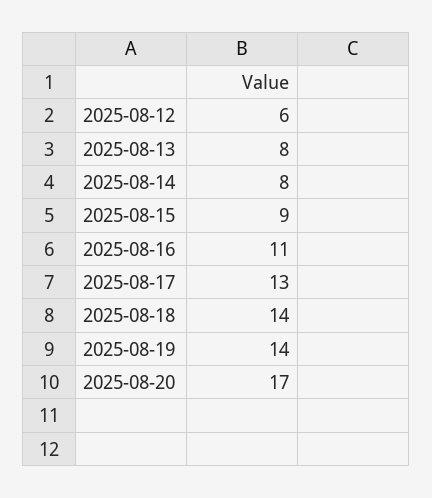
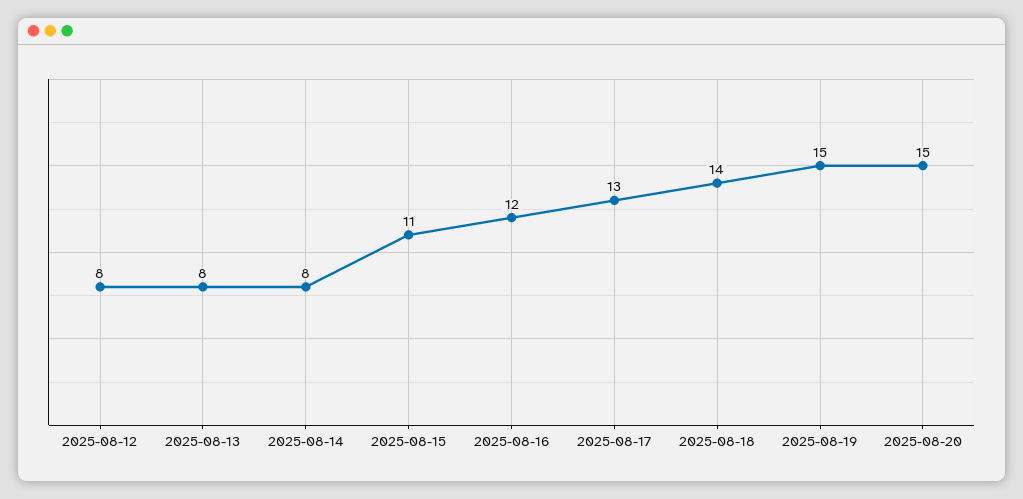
2025-08-12: 6 -> 8
2025-08-15: 9 -> 11
2025-08-16: 11 -> 12
2025-08-19: 14 -> 15
2025-08-20: 17 -> 15

